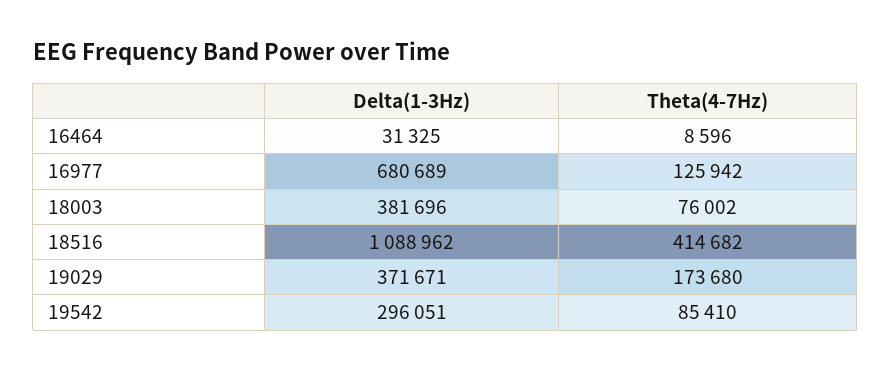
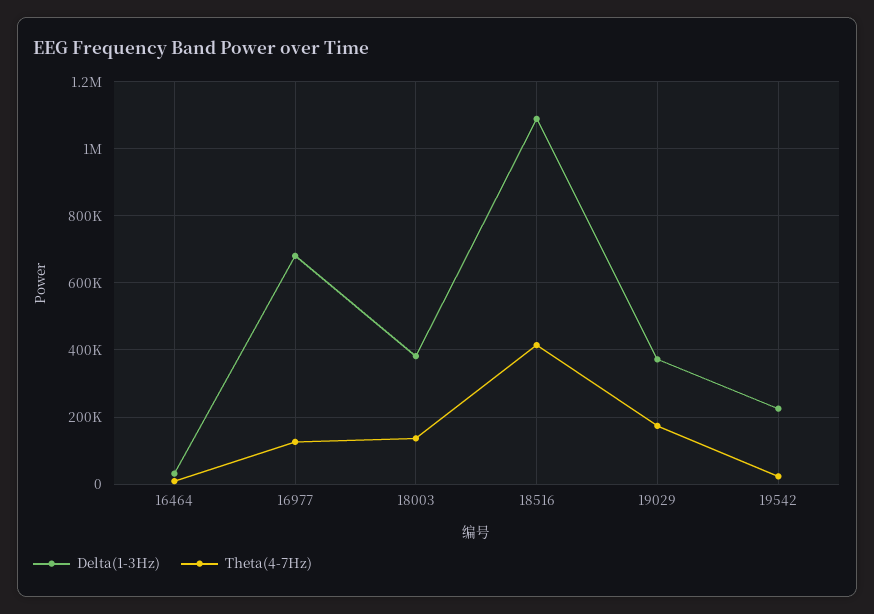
Theta(4-7Hz), 18003: 76002 -> 140000
Delta(1-3Hz), 19542: 296051 -> 220000
Theta(4-7Hz), 19542: 85410 -> 20000

